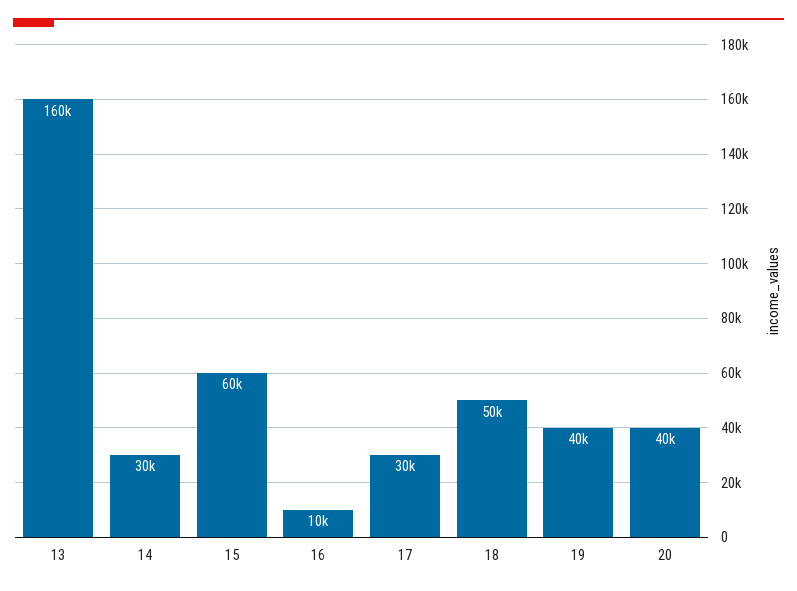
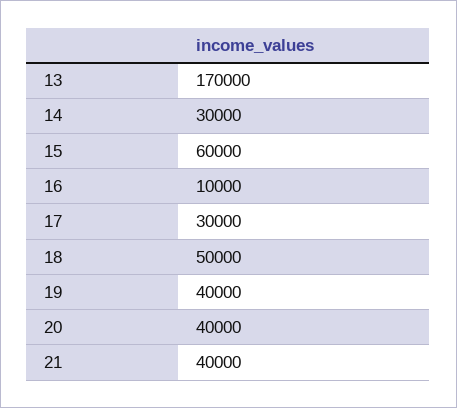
13: 160000 -> 170000
21: none -> 40000

